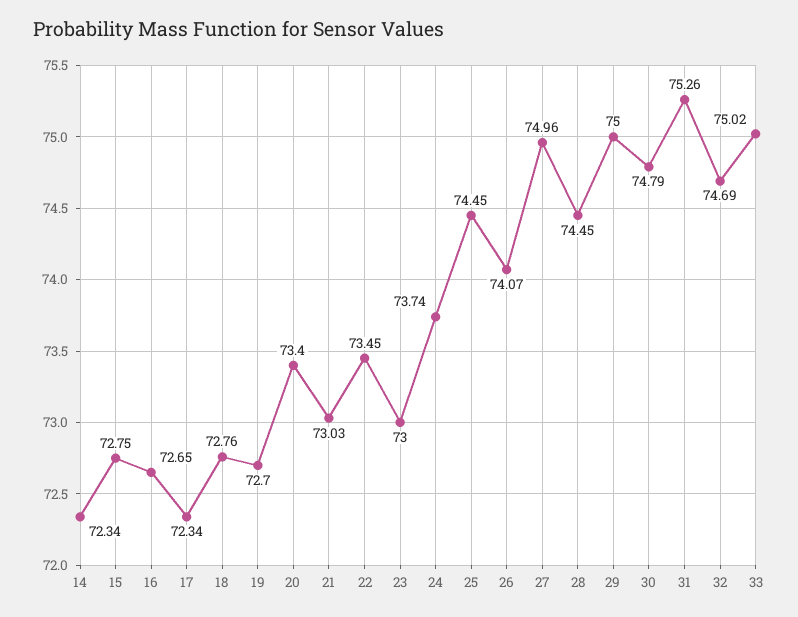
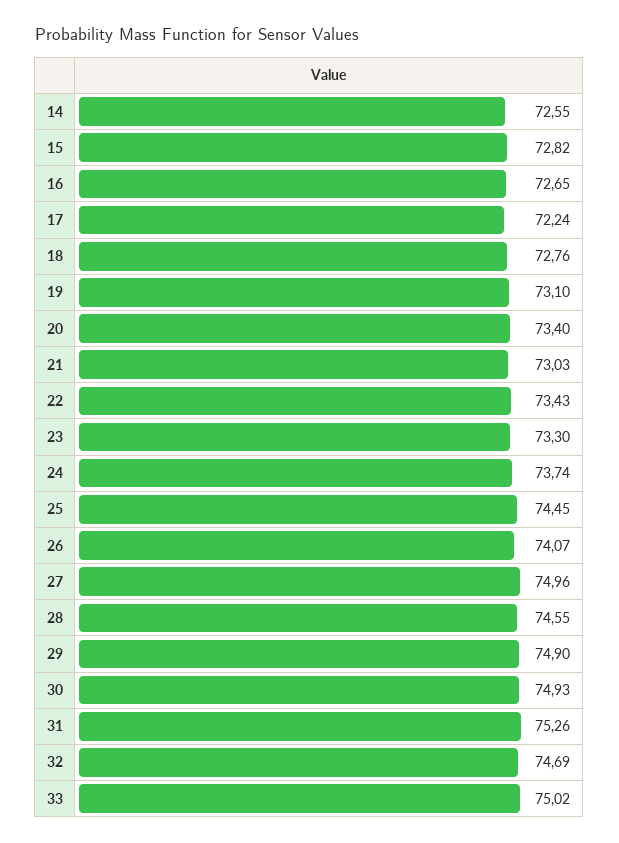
14: 72.34 -> 72.55
15: 72.75 -> 72.82
17: 72.34 -> 72.24
19: 72.7 -> 73.1
22: 73.45 -> 73.43
23: 73 -> 73.3
28: 74.45 -> 74.55
29: 75 -> 74.9
30: 74.79 -> 74.93

